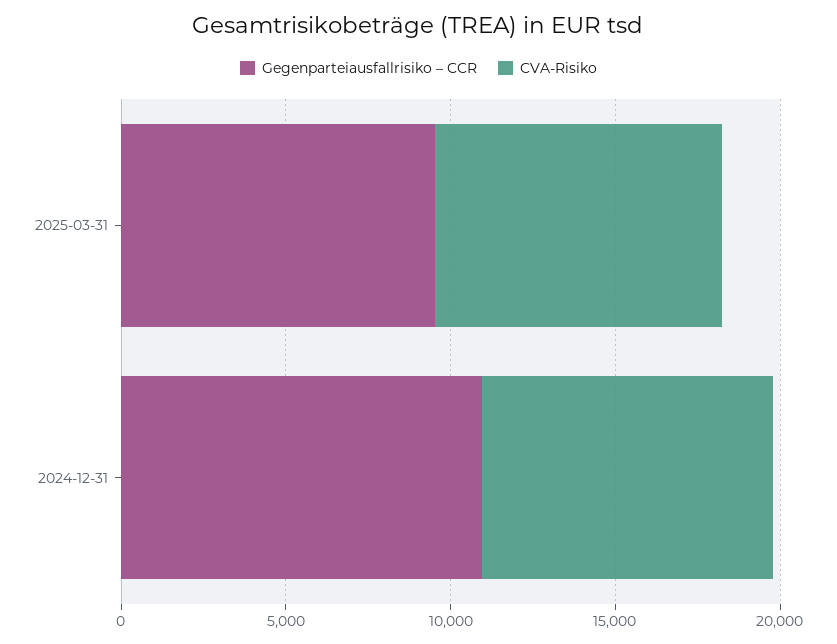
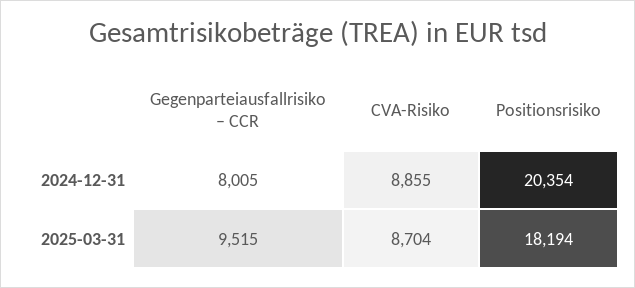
Gegenparteiausfallrisiko – CCR, 2024-12-31: 11000 -> 8005
Positionsrisiko, 2024-12-31: none -> 20354
Positionsrisiko, 2025-03-31: none -> 18194

